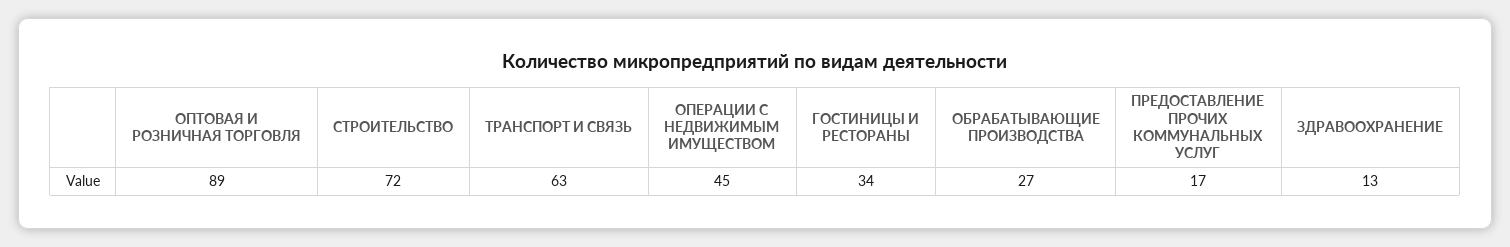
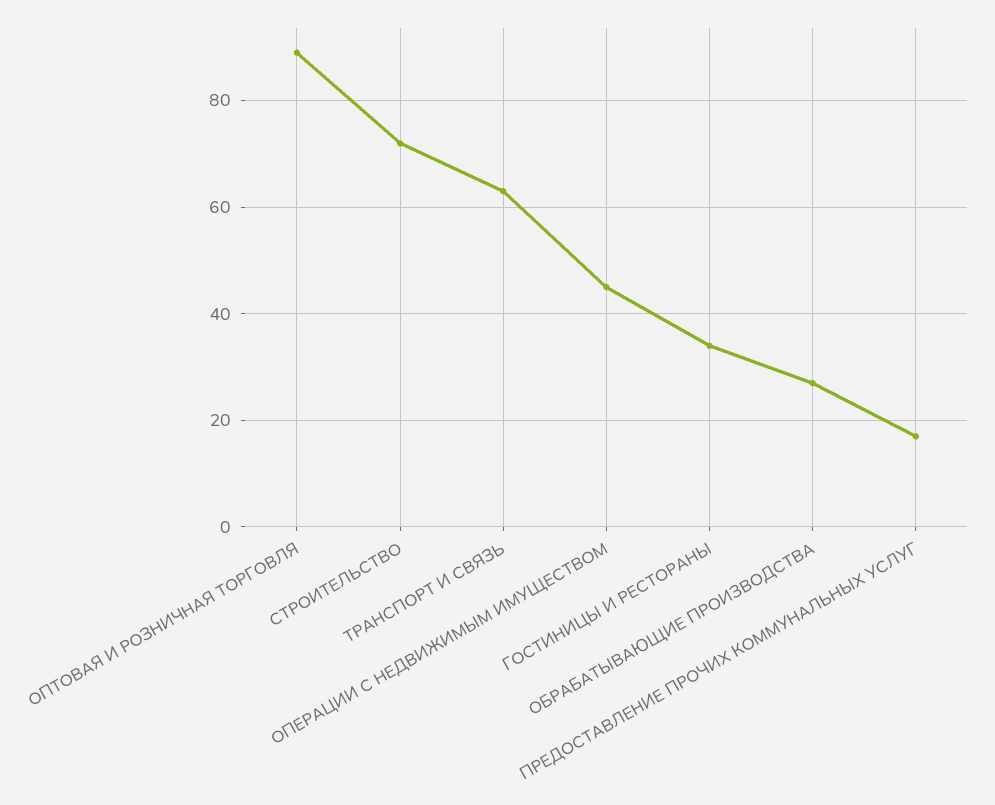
ЗДРАВООХРАНЕНИЕ: 13 -> none

